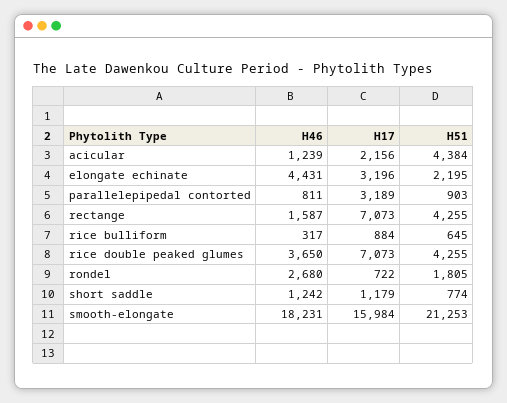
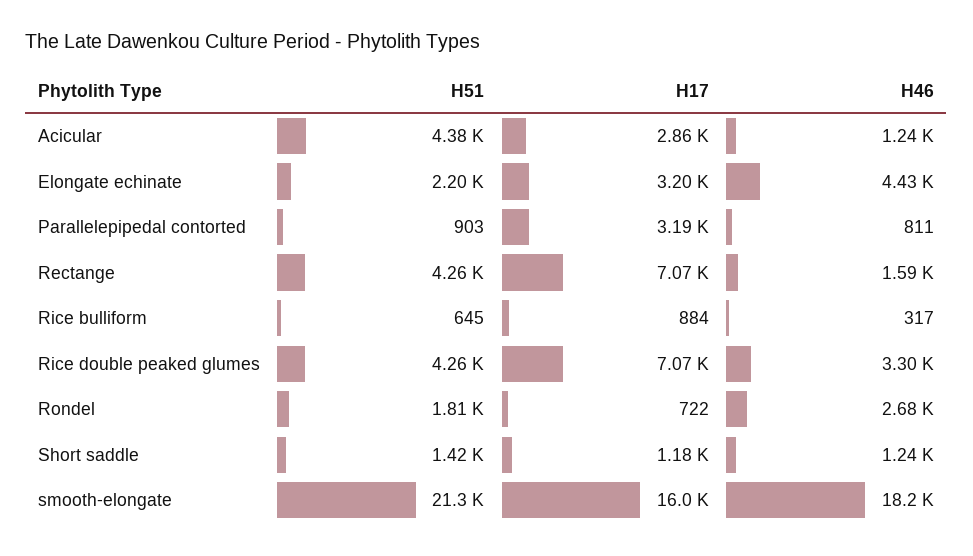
H17, acicular: 2156 -> 2860
H46, rice double peaked glumes: 3650 -> 3300
H51, short saddle: 774 -> 1420

